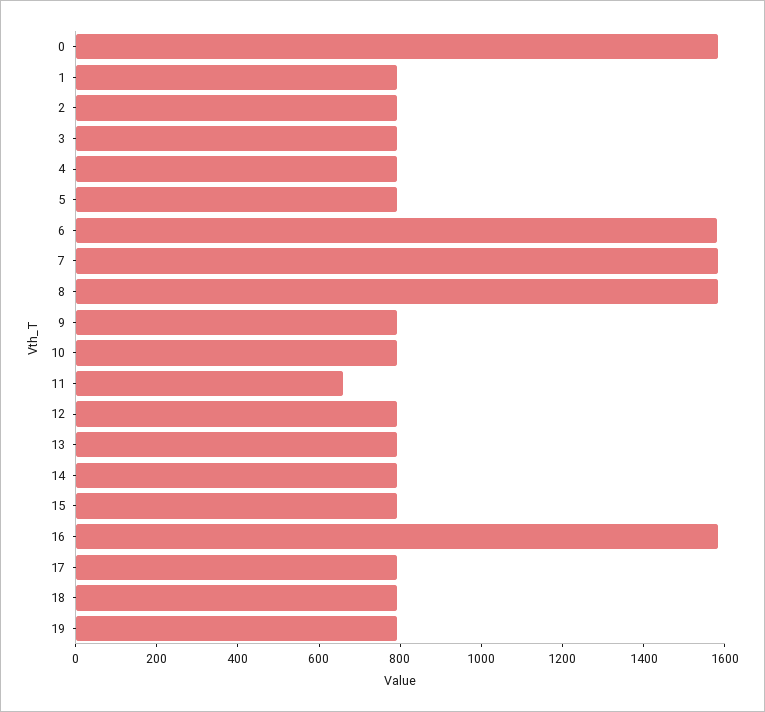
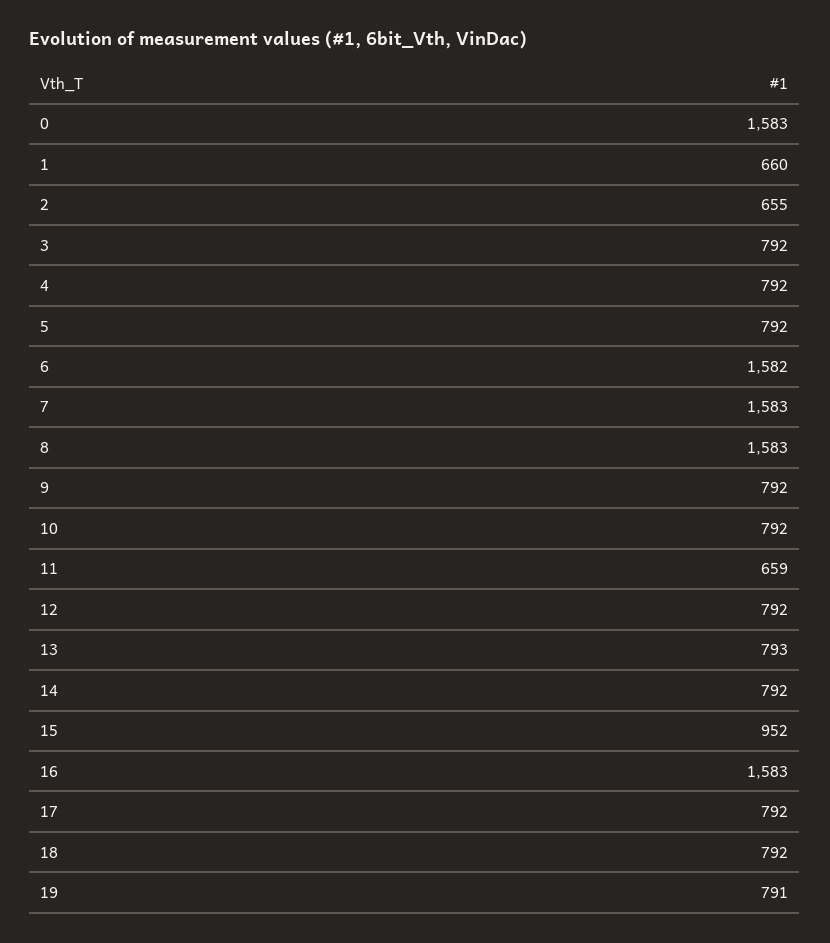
1: 800 -> 660
2: 800 -> 655
15: 800 -> 952

